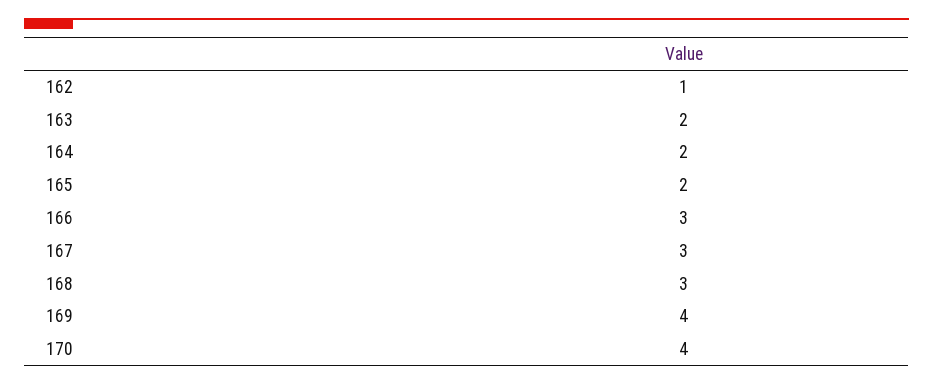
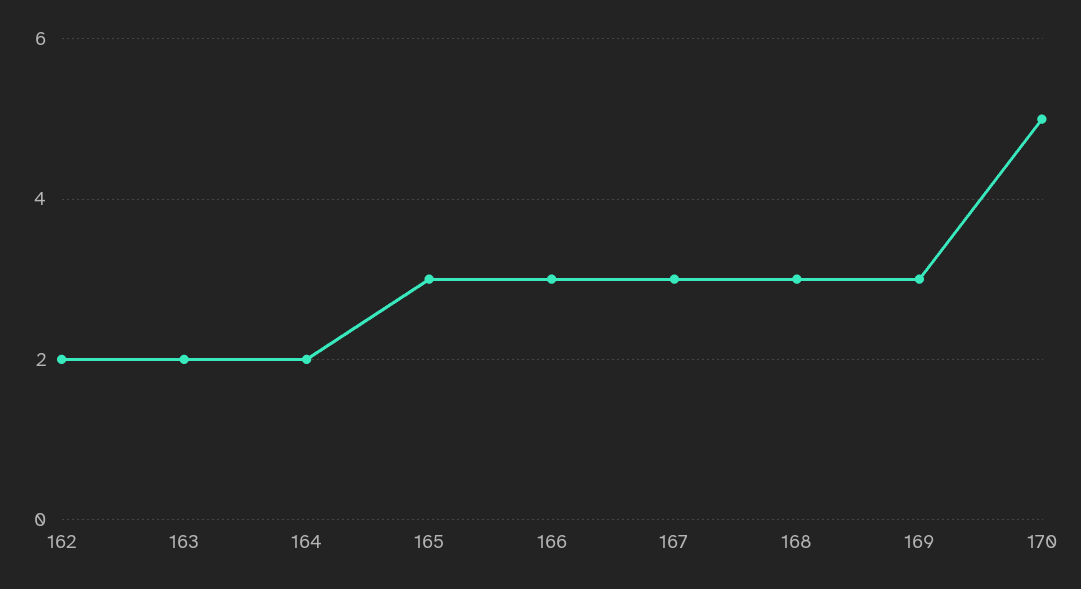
162: 1 -> 2
165: 2 -> 3
169: 4 -> 3
170: 4 -> 5

